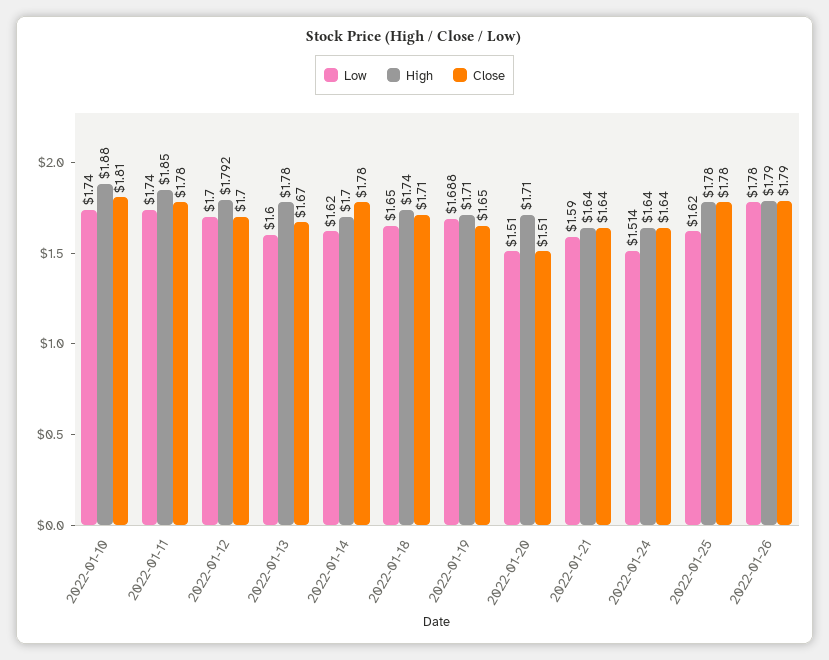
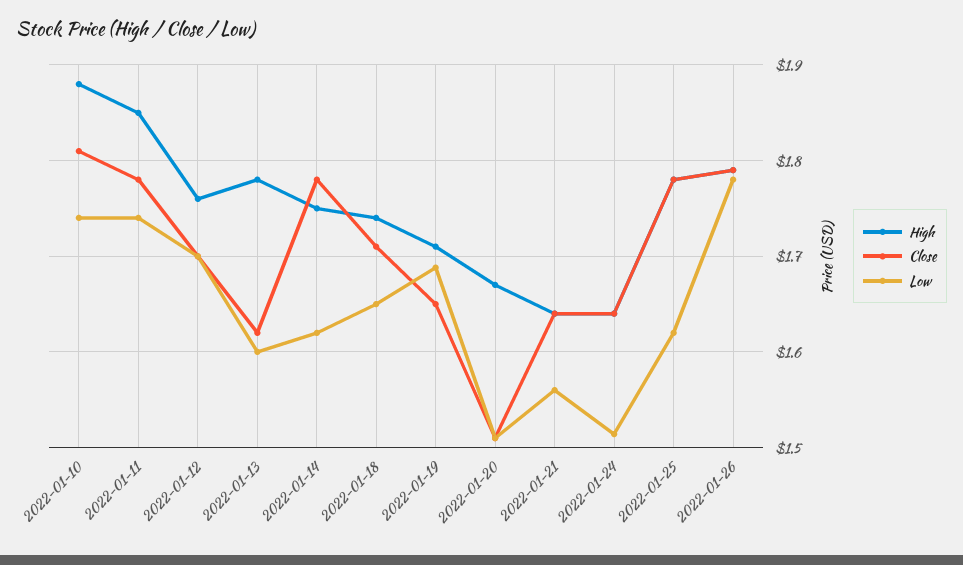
High, 2022-01-12: 1.792 -> 1.76
Close, 2022-01-13: 1.67 -> 1.62
High, 2022-01-14: 1.7 -> 1.75
High, 2022-01-20: 1.71 -> 1.67
Low, 2022-01-21: 1.59 -> 1.56

